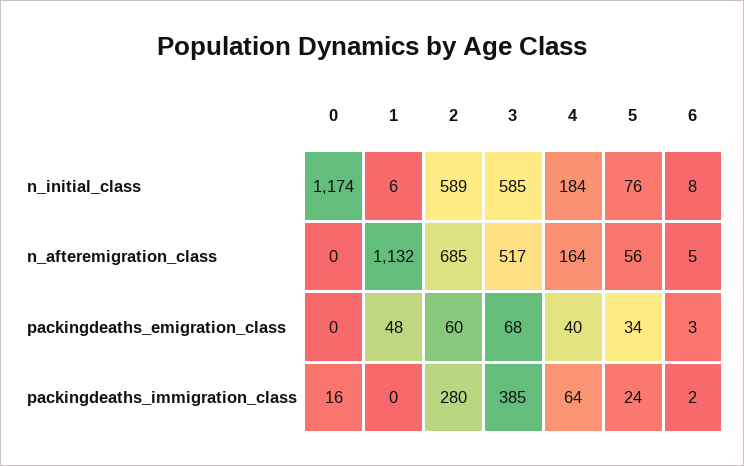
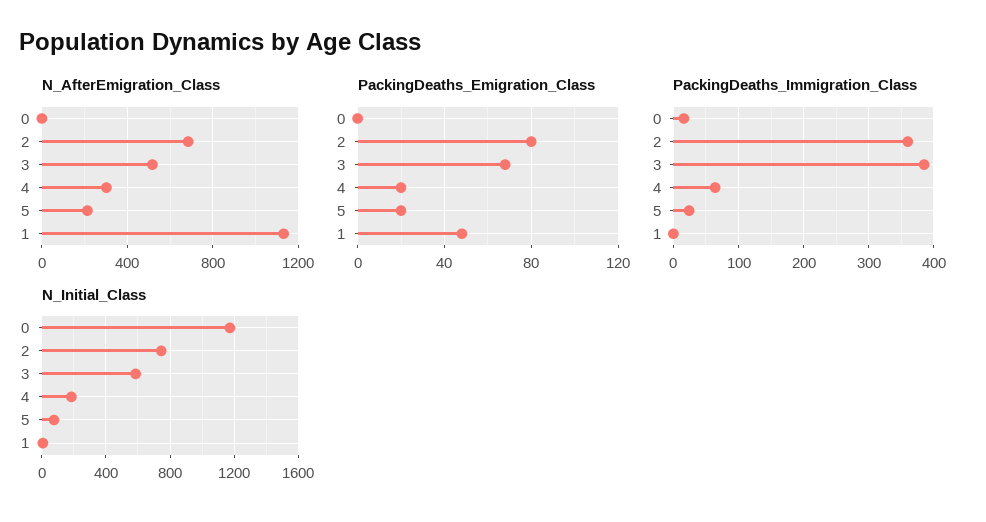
n_initial_class, 2: 589 -> 750
n_initial_class, 6: 8 -> none
n_afteremigration_class, 4: 164 -> 300
n_afteremigration_class, 5: 56 -> 200
n_afteremigration_class, 6: 5 -> none
packingdeaths_emigration_class, 2: 60 -> 80
packingdeaths_emigration_class, 4: 40 -> 20
packingdeaths_emigration_class, 5: 34 -> 20
packingdeaths_emigration_class, 6: 3 -> none
packingdeaths_immigration_class, 2: 280 -> 360
packingdeaths_immigration_class, 6: 2 -> none

